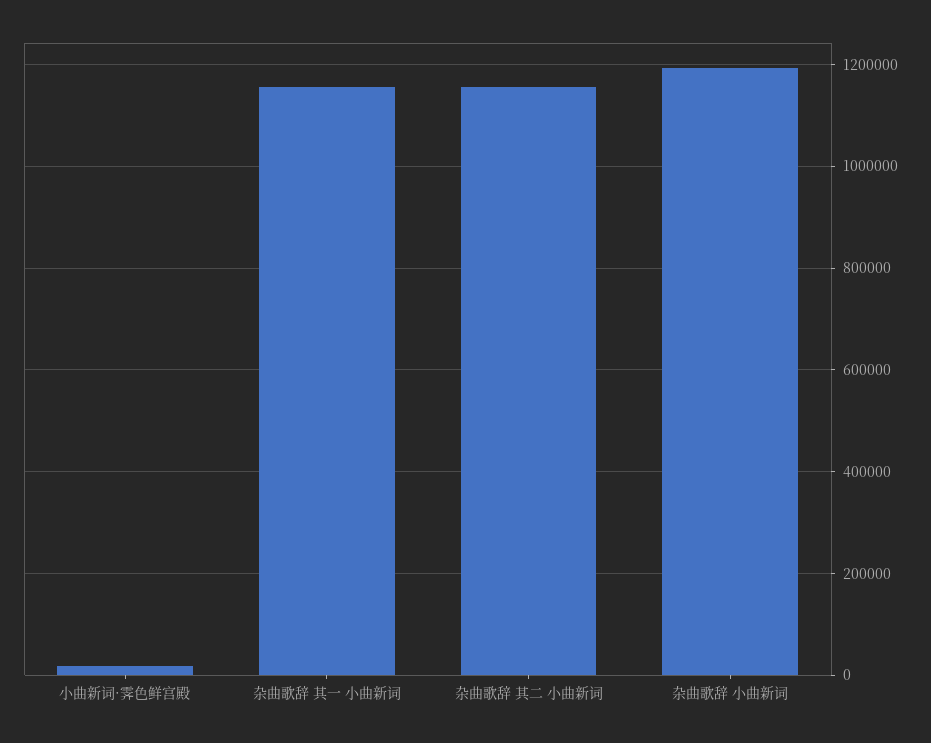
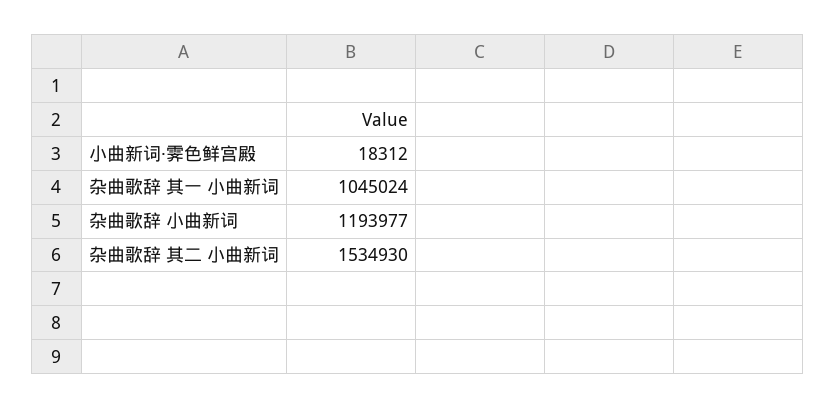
杂曲歌辞 其一 小曲新词: 1160000 -> 1045024
杂曲歌辞 其二 小曲新词: 1160000 -> 1534930

